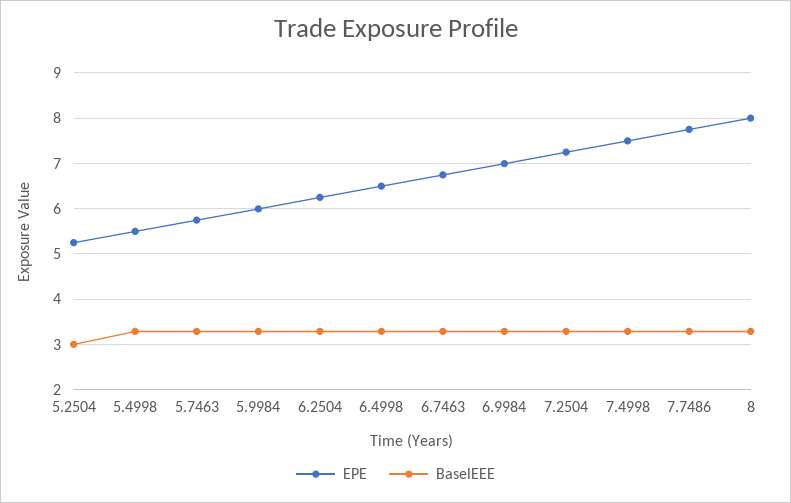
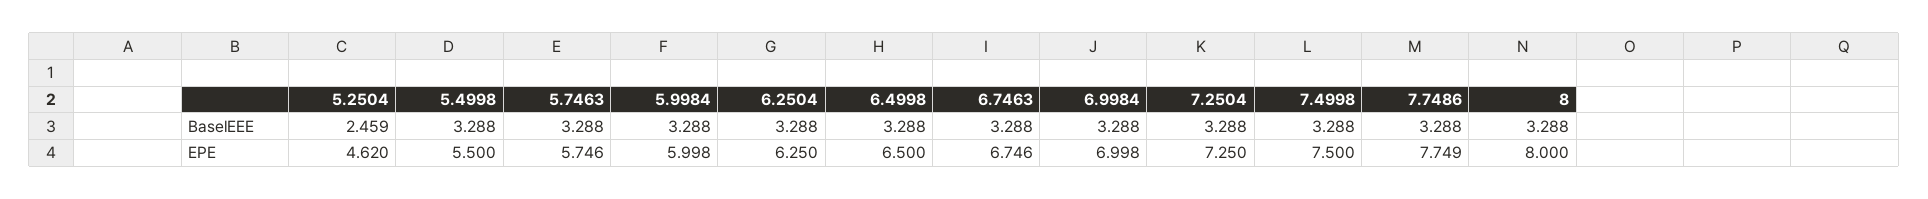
EPE, 5.2504: 5.2 -> 4.62
BaselEEE, 5.2504: 3 -> 2.459

